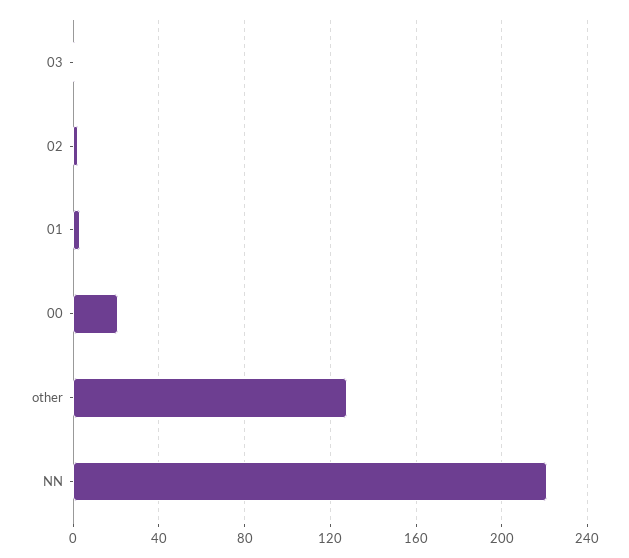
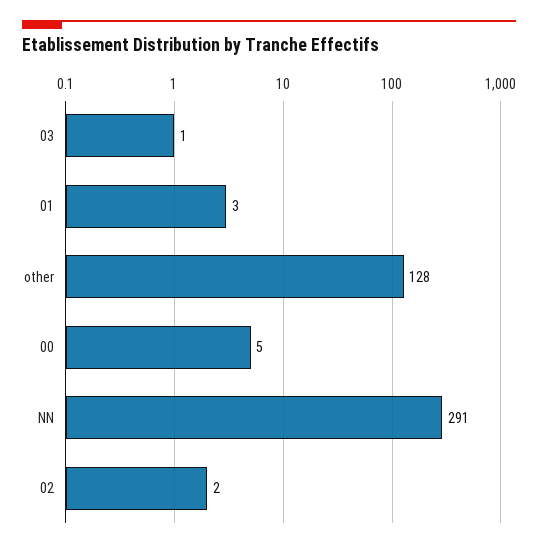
00: 20 -> 5
NN: 220 -> 291

